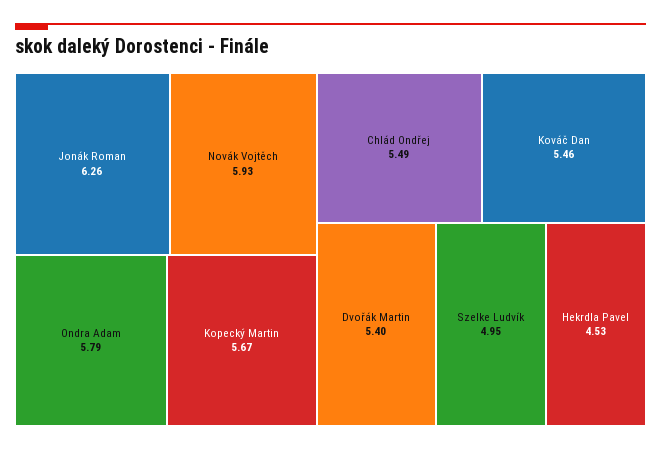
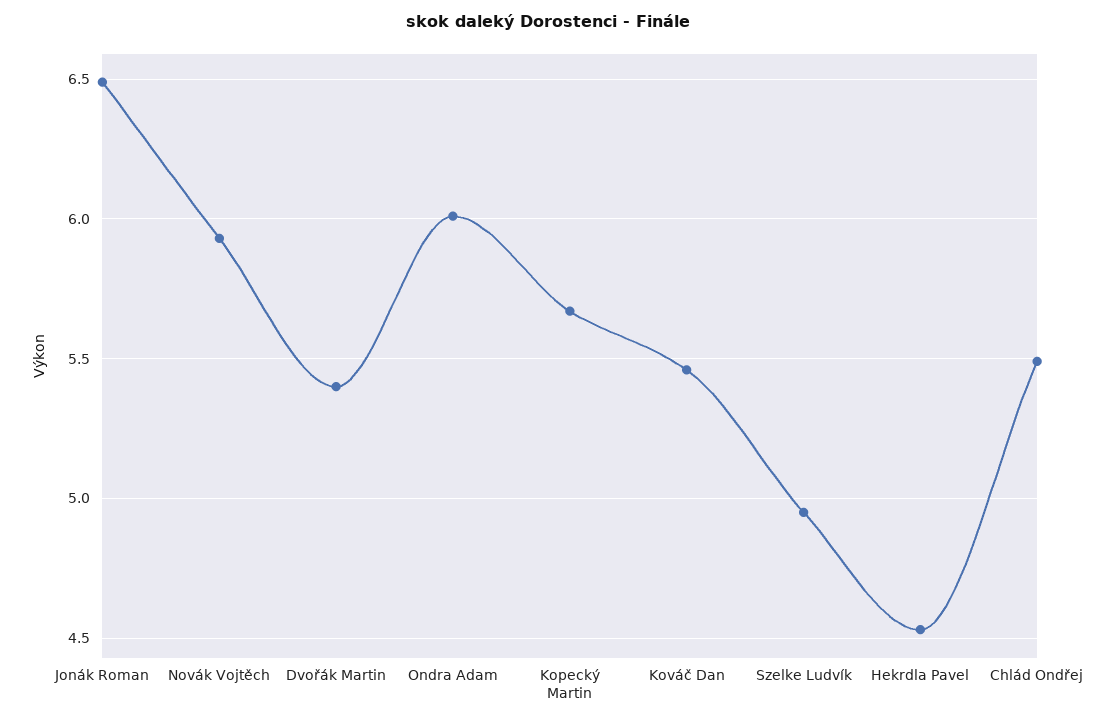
Jonák Roman: 6.26 -> 6.5
Ondra Adam: 5.79 -> 6

